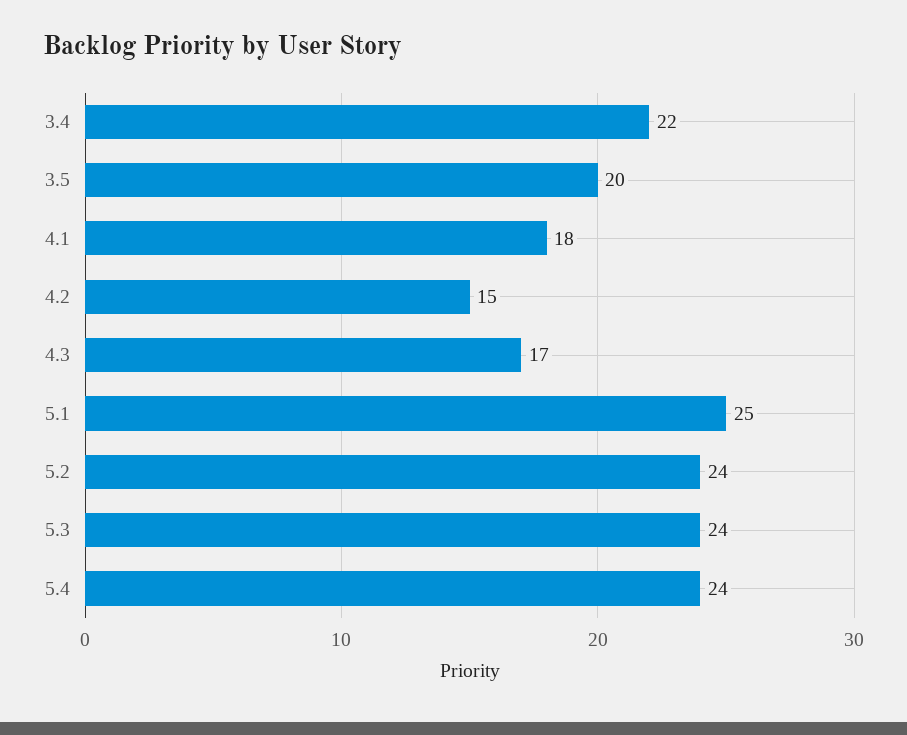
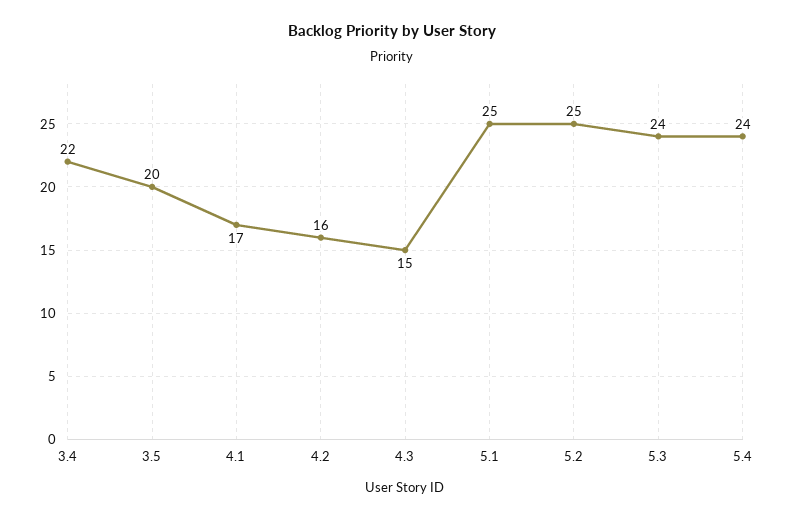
4.1: 18 -> 17
4.2: 15 -> 16
4.3: 17 -> 15
5.2: 24 -> 25

